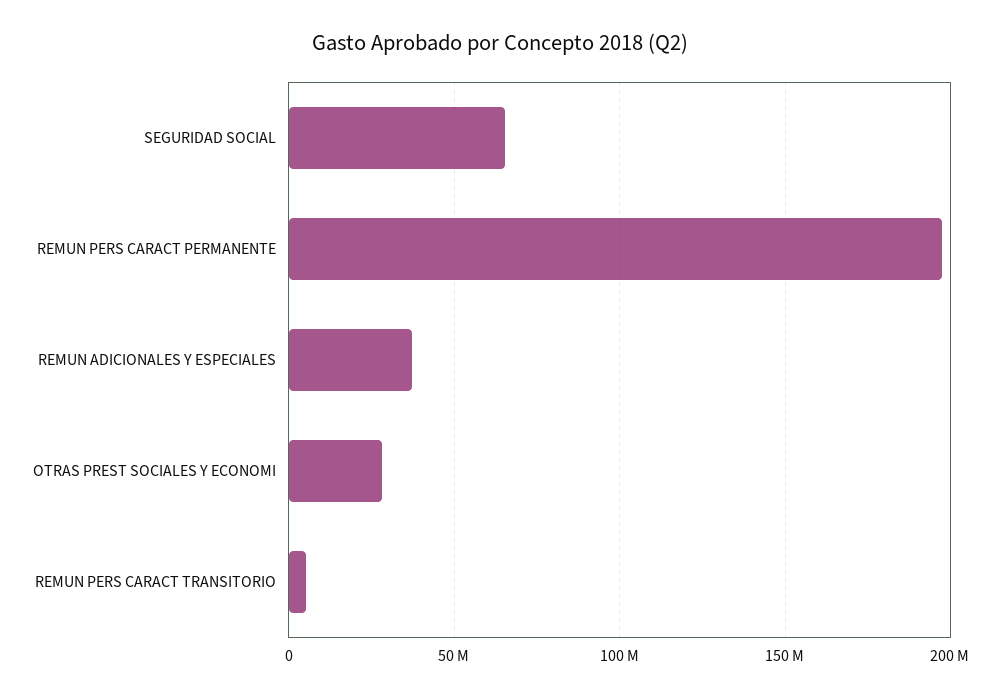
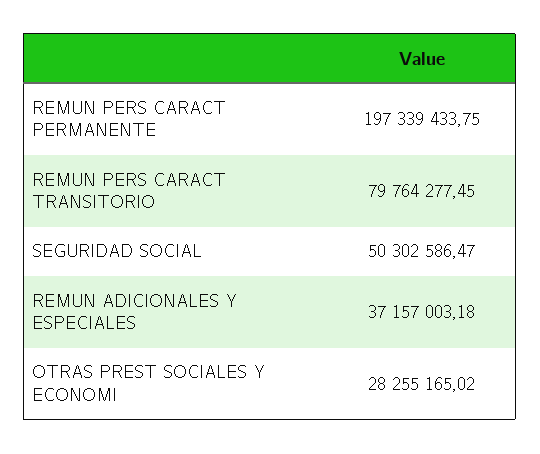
SEGURIDAD SOCIAL: 65000000 -> 50302586.47
REMUN PERS CARACT TRANSITORIO: 5000000 -> 79764277.45

